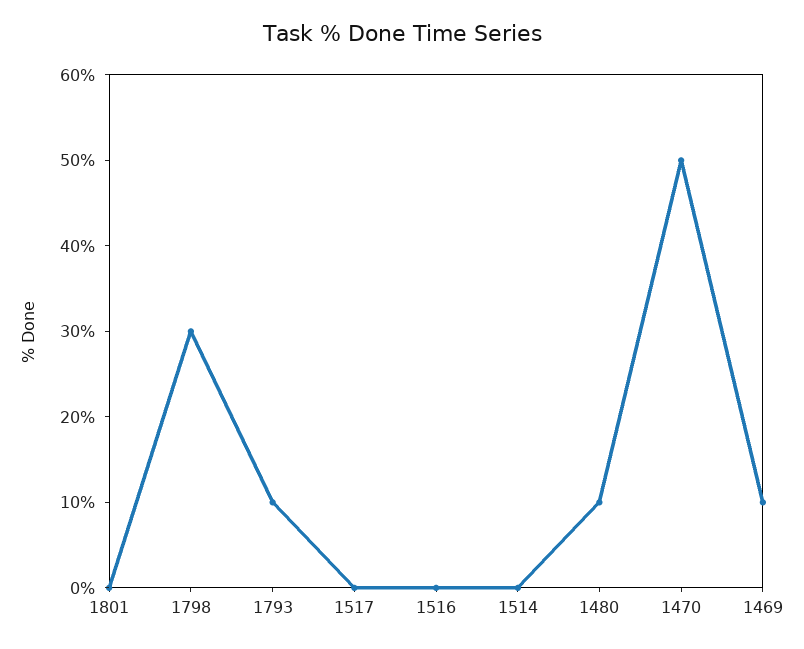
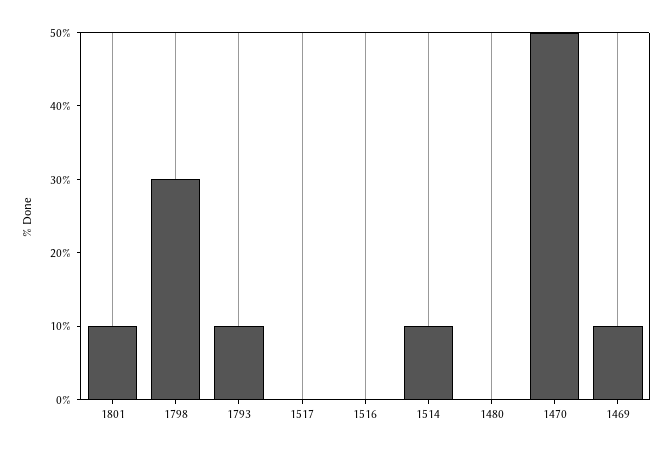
1801: 0 -> 10
1514: 0 -> 10
1480: 10 -> 0

